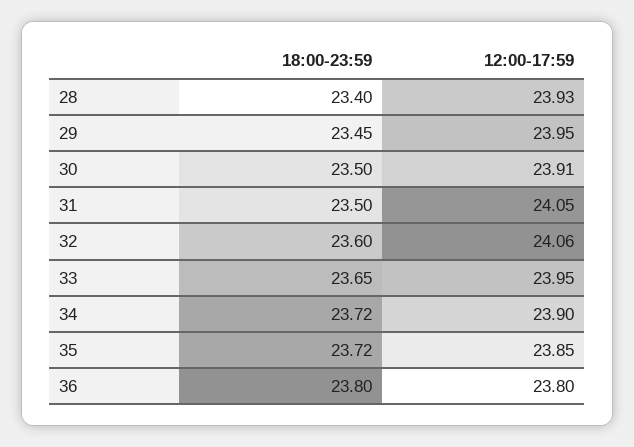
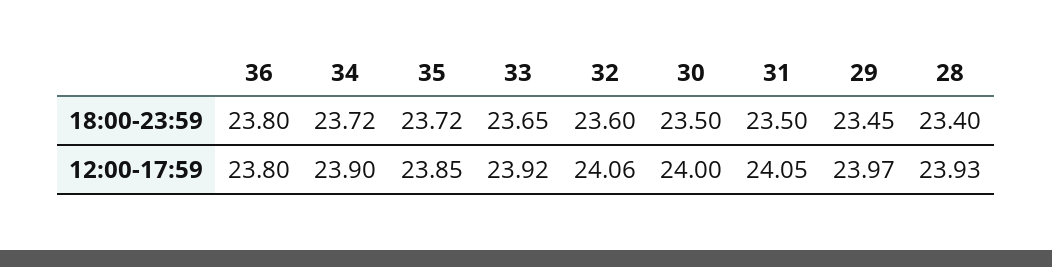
12:00-17:59, 29: 23.95 -> 23.97
12:00-17:59, 30: 23.91 -> 24
12:00-17:59, 33: 23.95 -> 23.92

